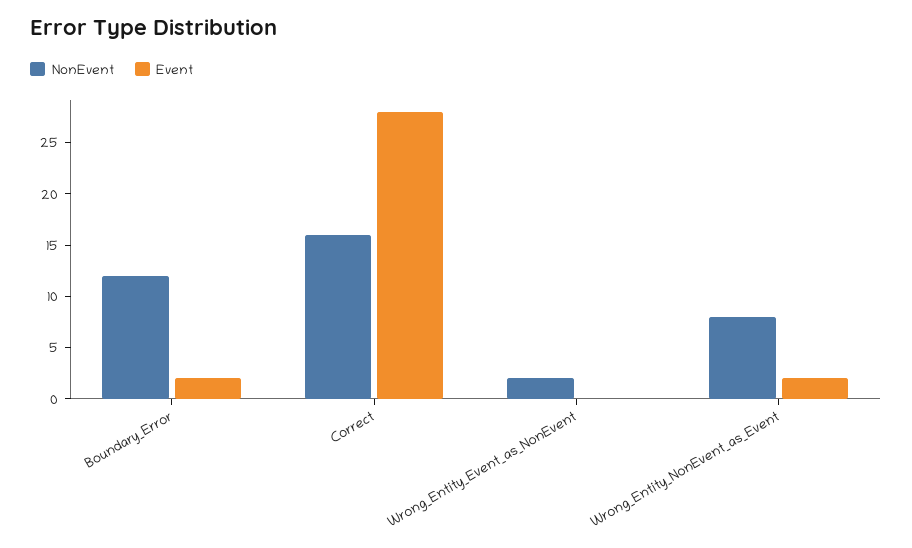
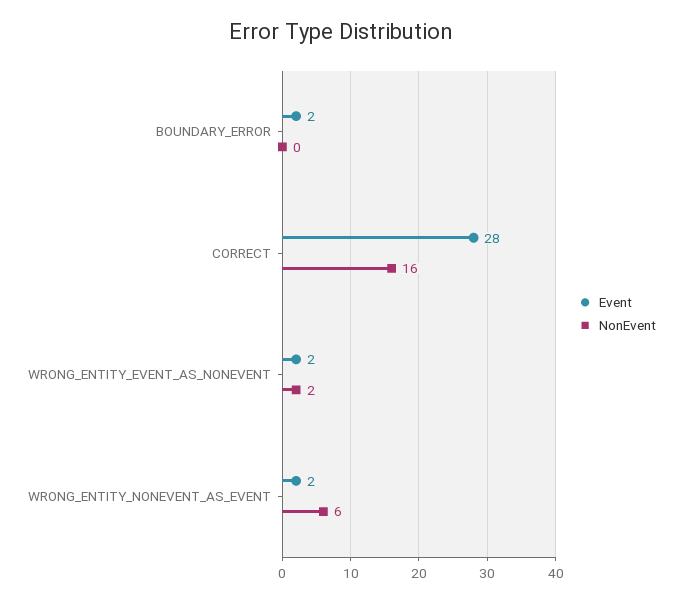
NonEvent, Boundary_Error: 12 -> 0
Event, Wrong_Entity_Event_as_NonEvent: 0 -> 2
NonEvent, Wrong_Entity_NonEvent_as_Event: 8 -> 6

